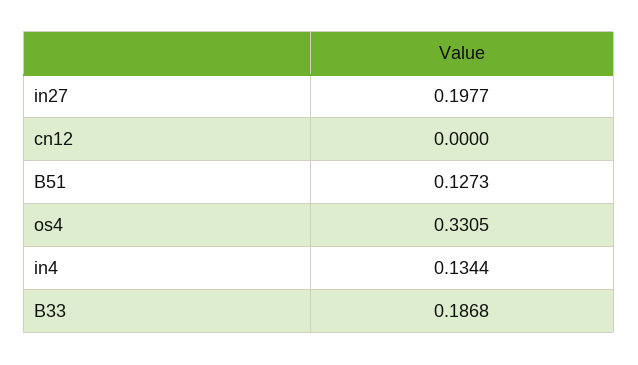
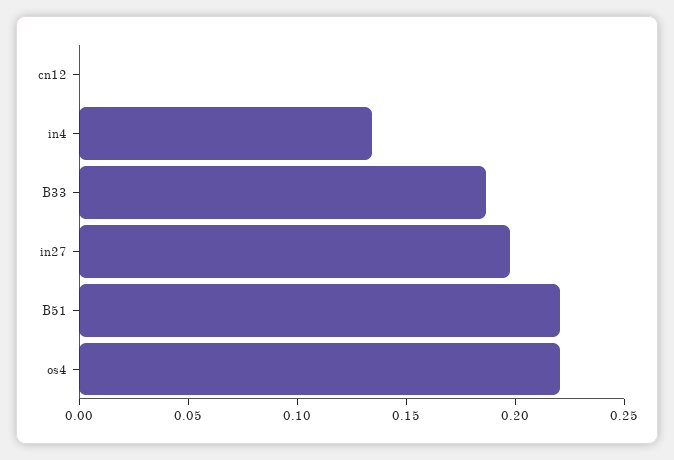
B51: 0.1273 -> 0.22
os4: 0.3305 -> 0.22

